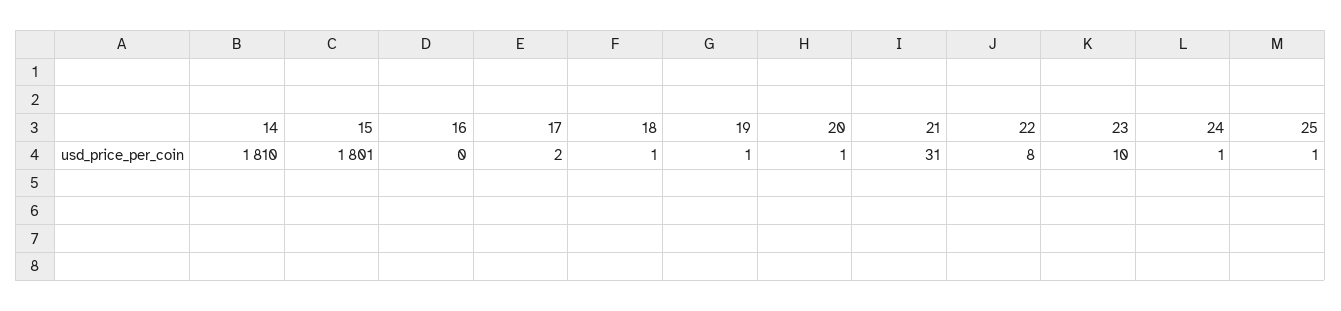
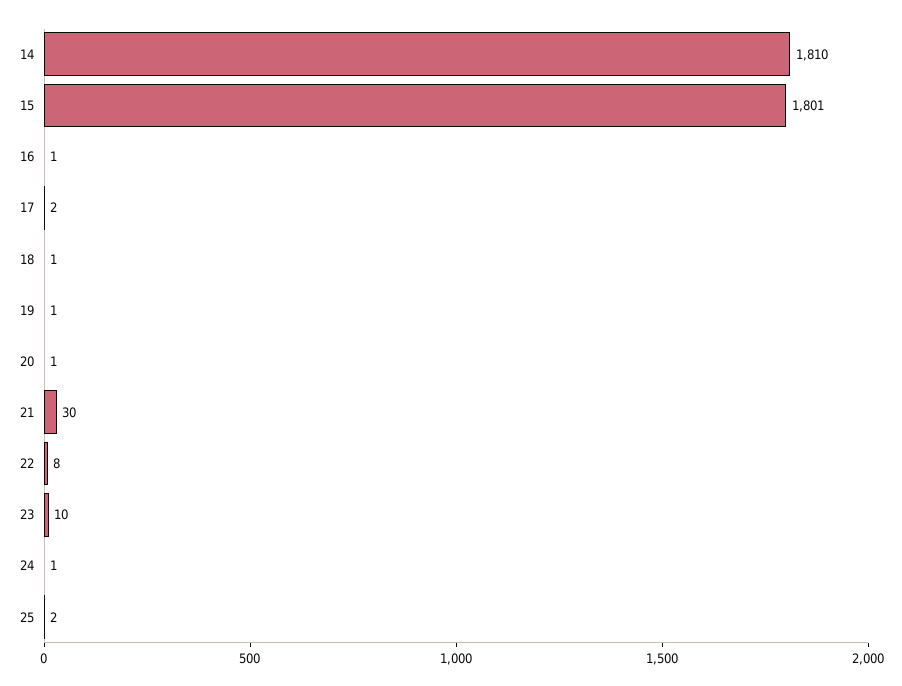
16: 0 -> 1
21: 31 -> 30
25: 1 -> 2

